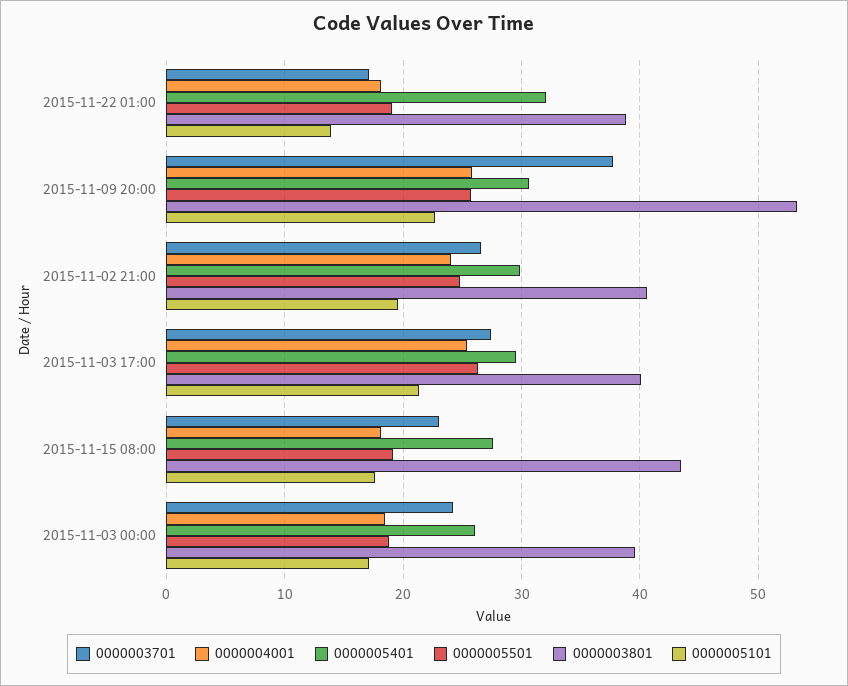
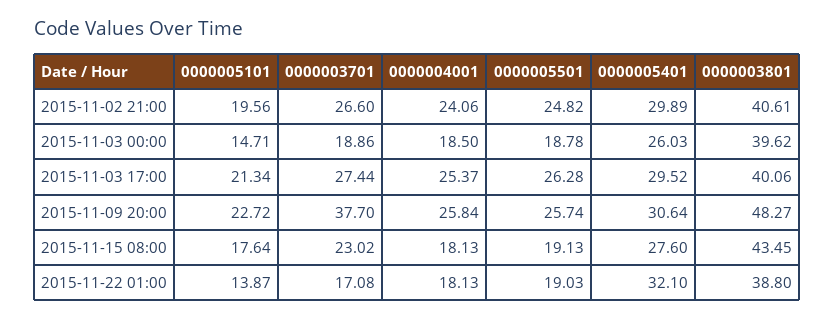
0000003801, 2015-11-09 20:00: 53 -> 48.27
0000003701, 2015-11-03 00:00: 24 -> 18.86
0000005101, 2015-11-03 00:00: 17 -> 14.71

